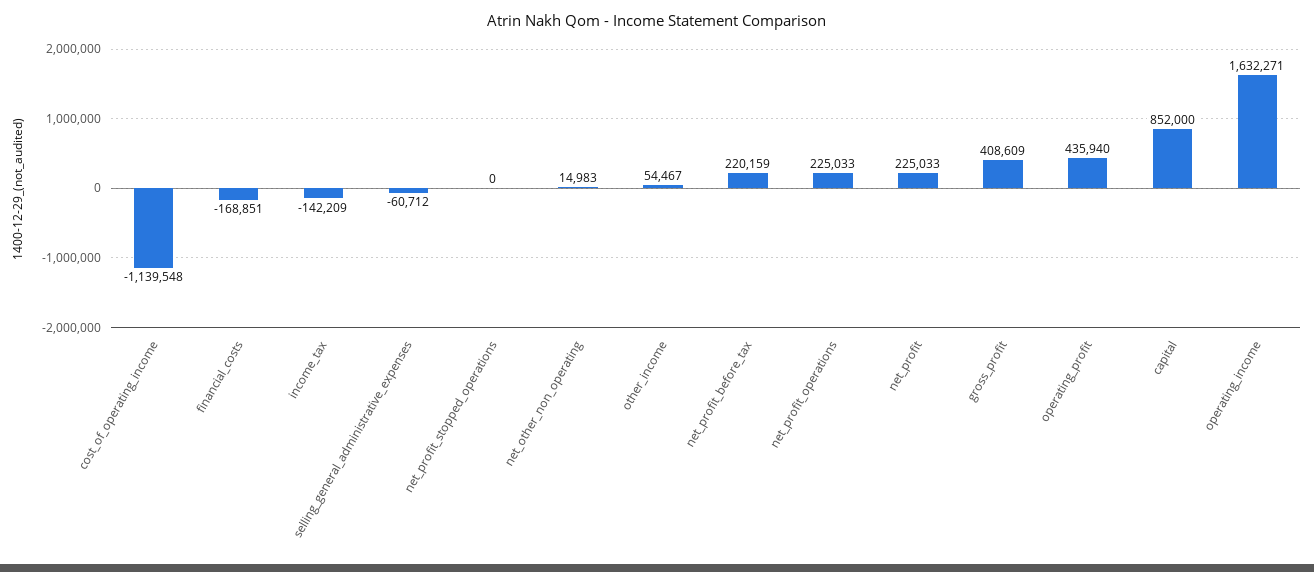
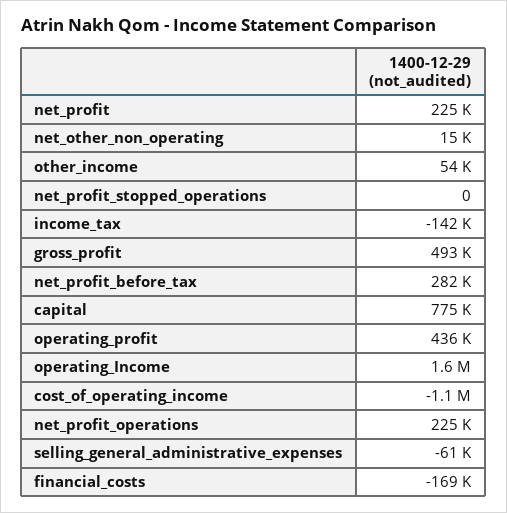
net_profit_before_tax: 220159 -> 282000
gross_profit: 408609 -> 493000
capital: 852000 -> 775000

